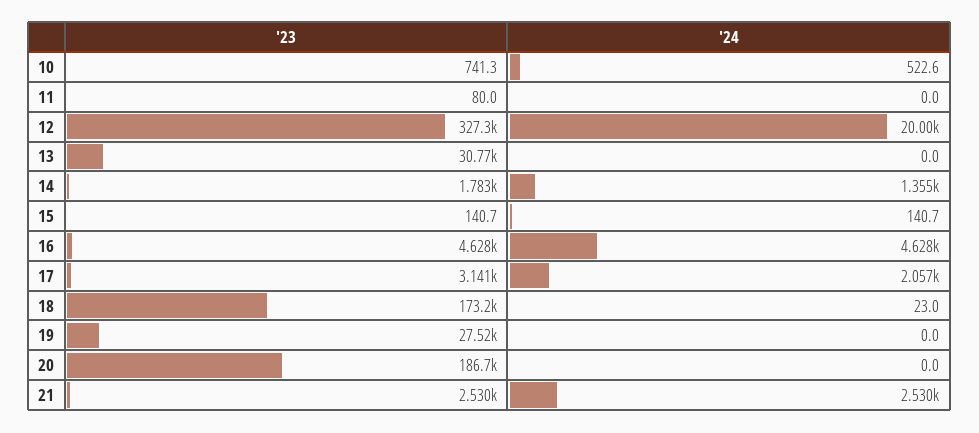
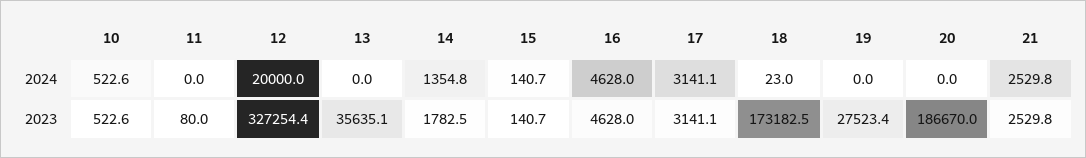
'23, 10: 741.3 -> 522.6
'23, 13: 30770 -> 35635.1
'24, 17: 2057 -> 3141.1

